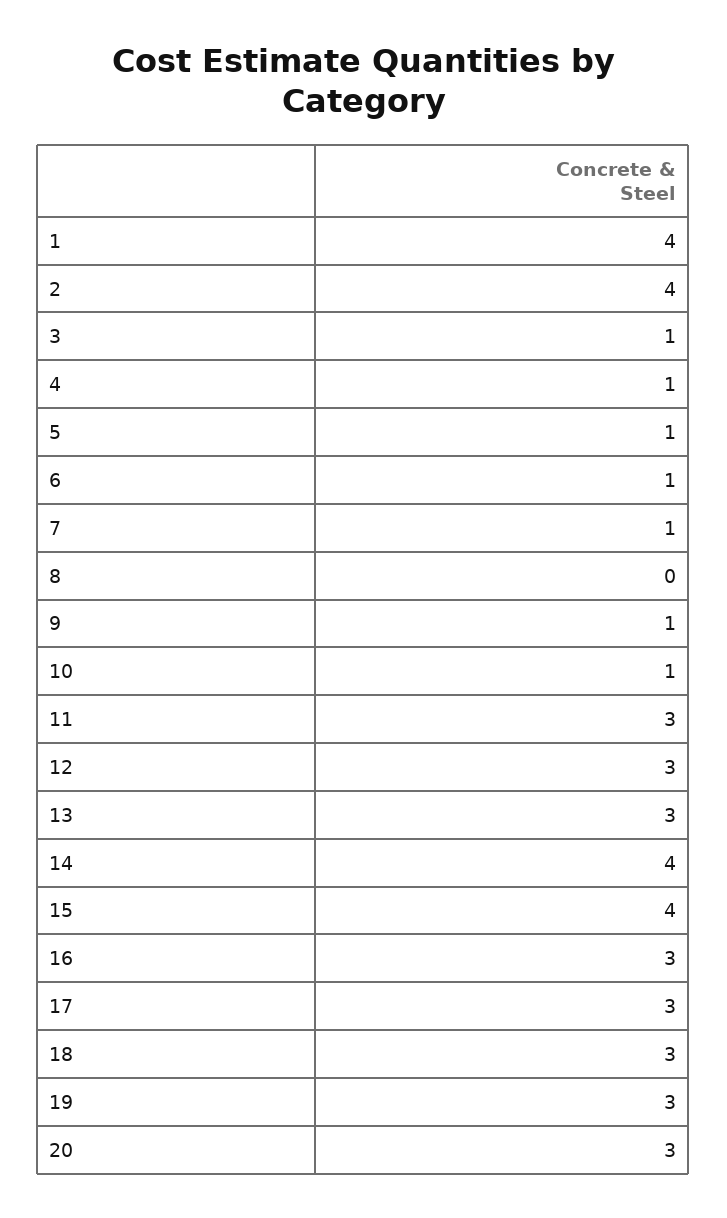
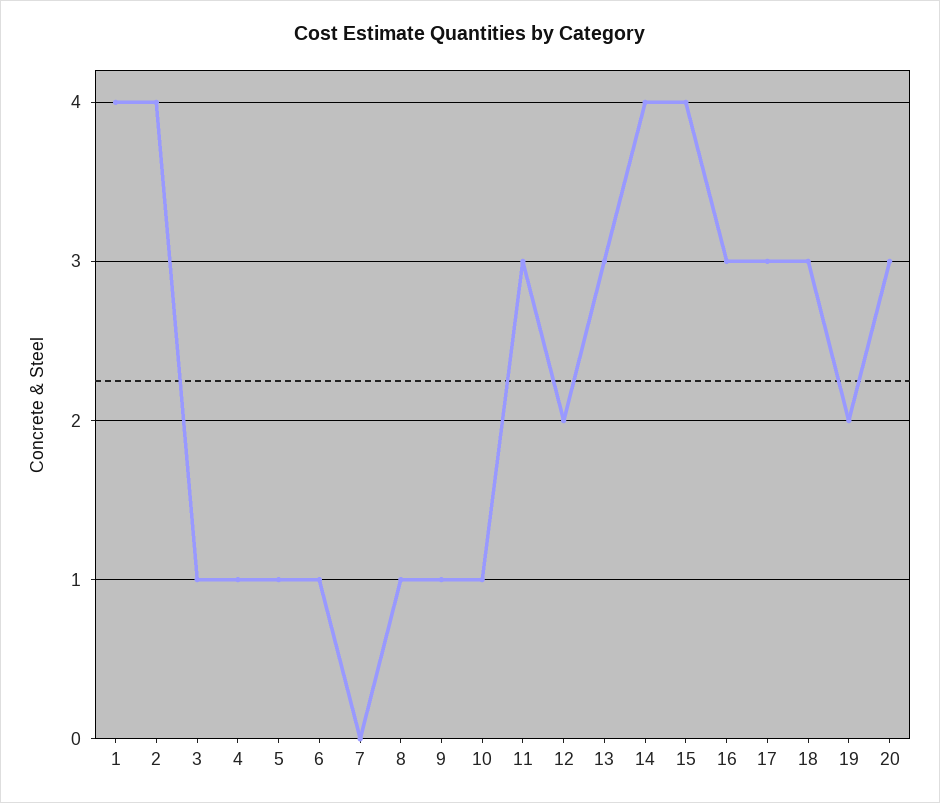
7: 1 -> 0
8: 0 -> 1
12: 3 -> 2
19: 3 -> 2

